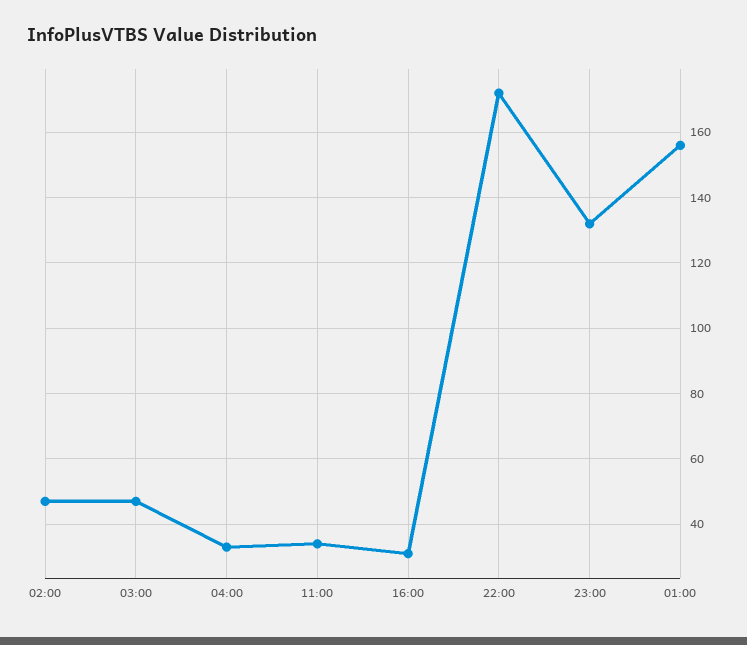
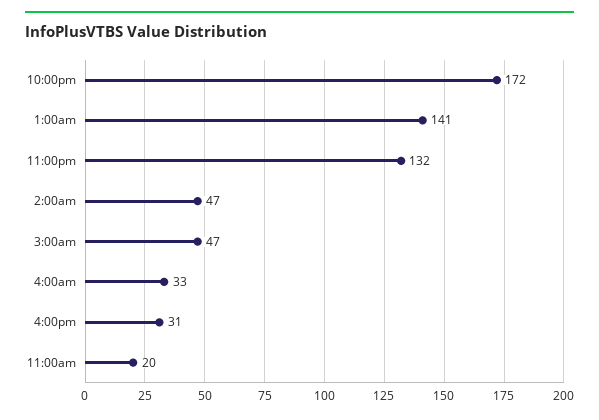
11:00: 35 -> 20
01:00: 155 -> 141

